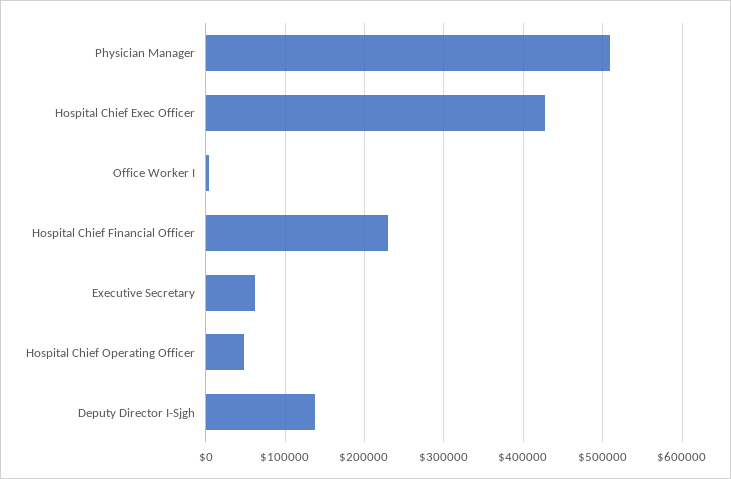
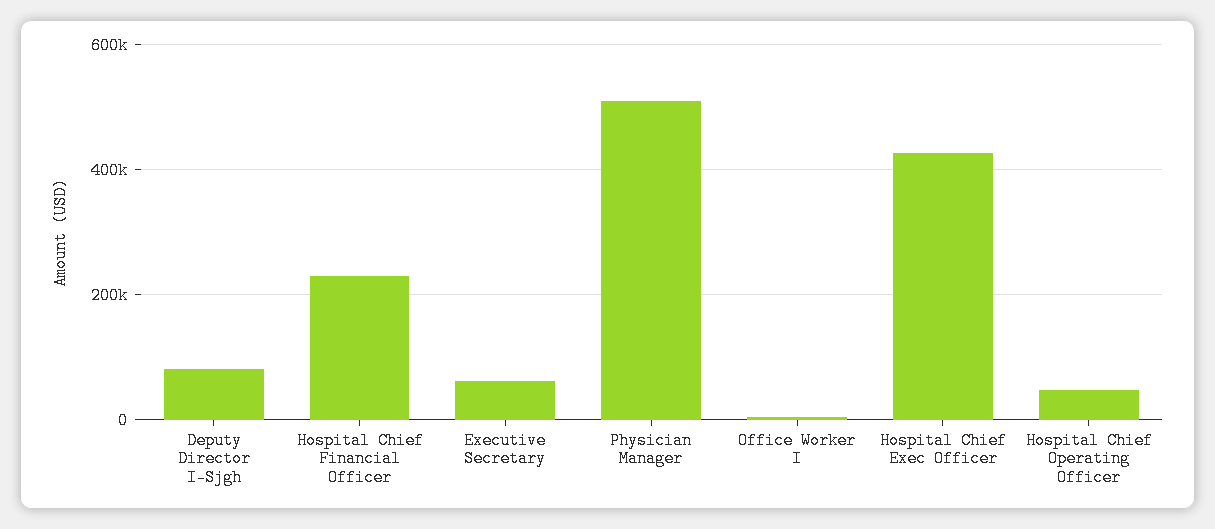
Deputy Director I-Sjgh: 140000 -> 80000

